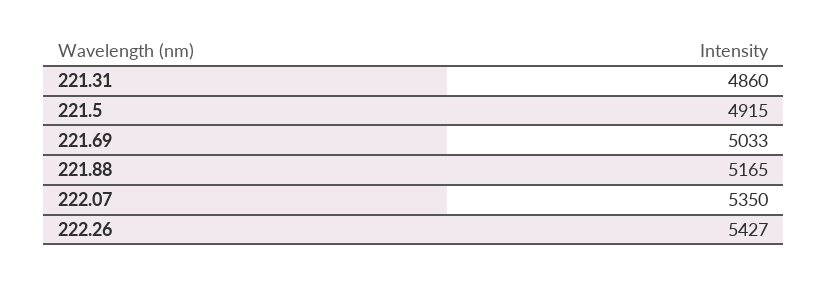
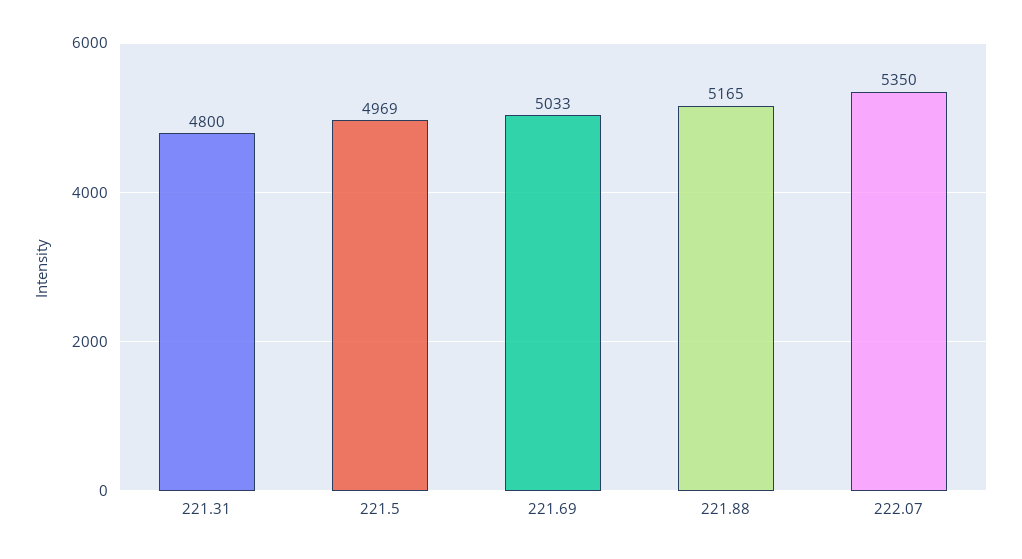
221.31: 4860 -> 4800
221.5: 4915 -> 4969
222.26: 5427 -> none

